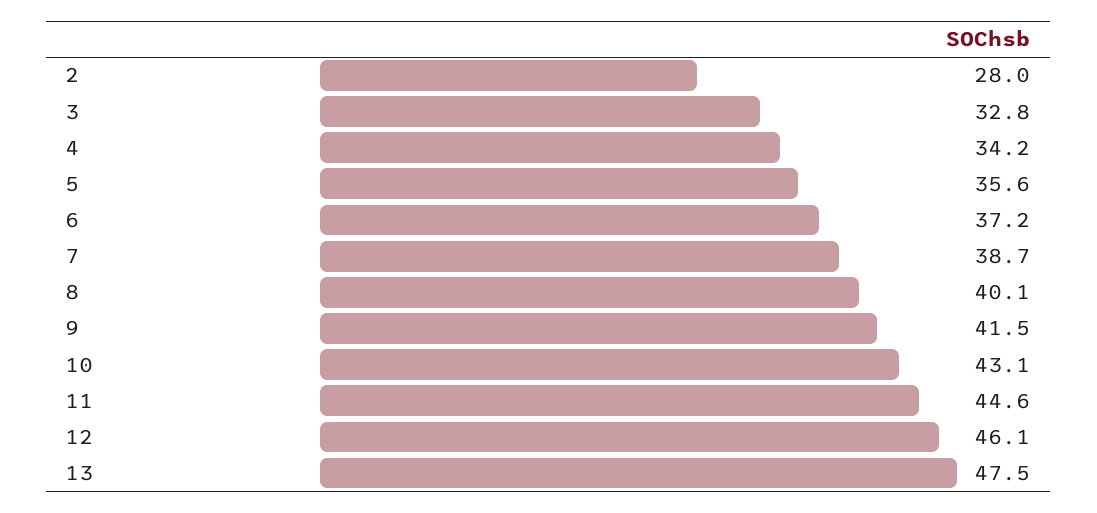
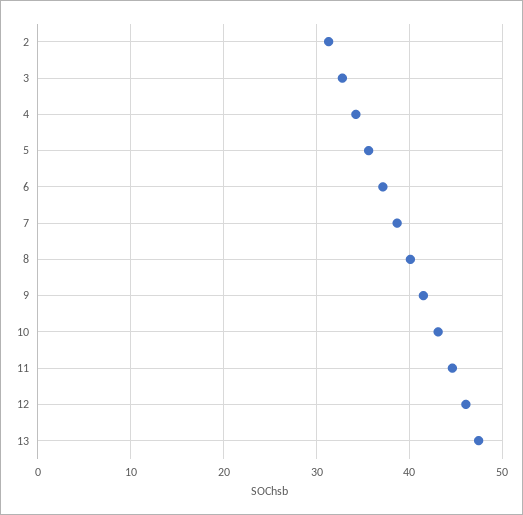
2: 28 -> 31

